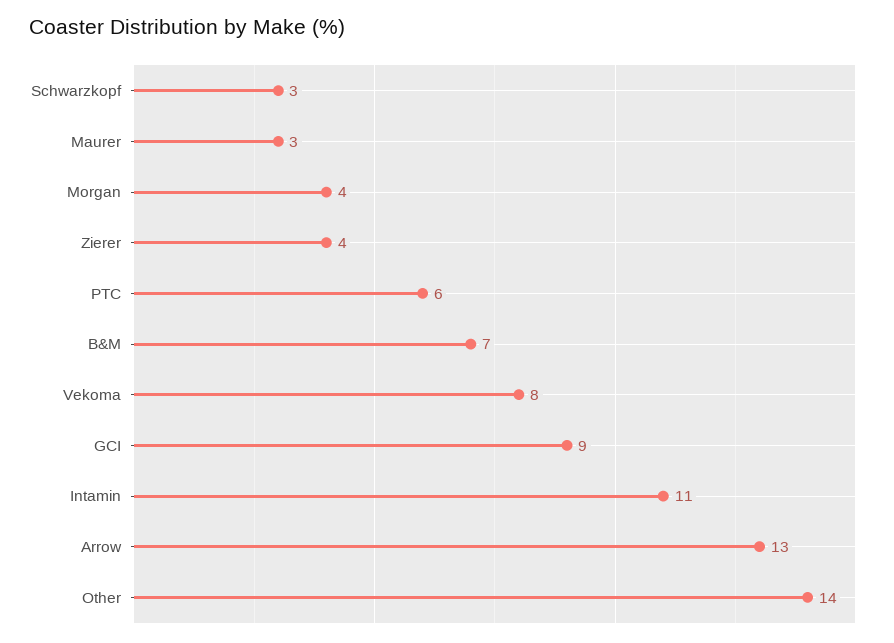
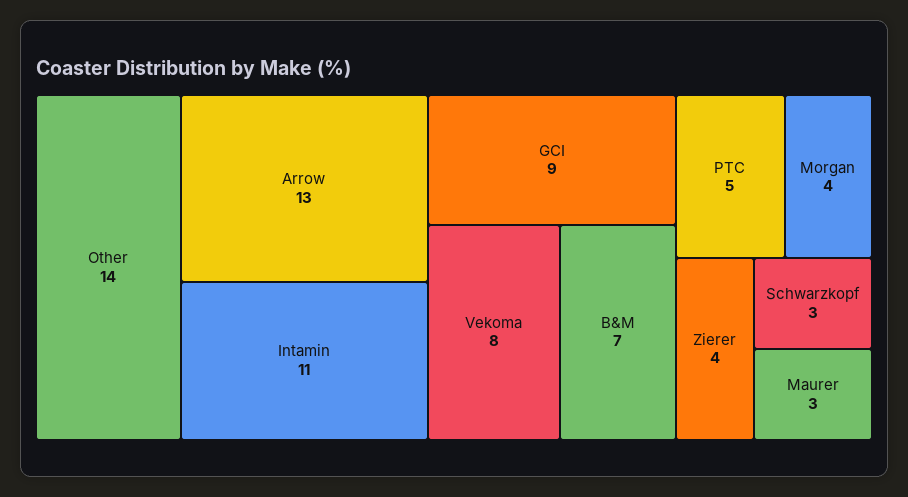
PTC: 6 -> 5

